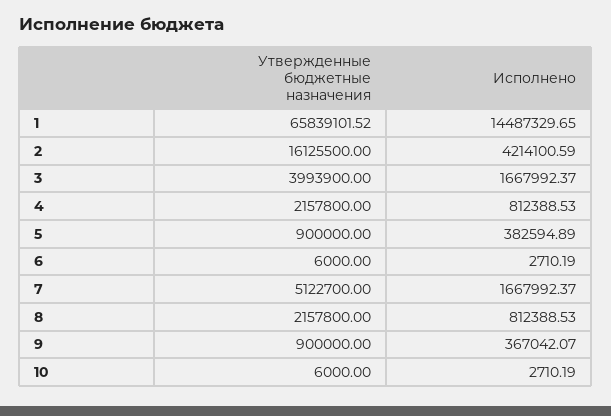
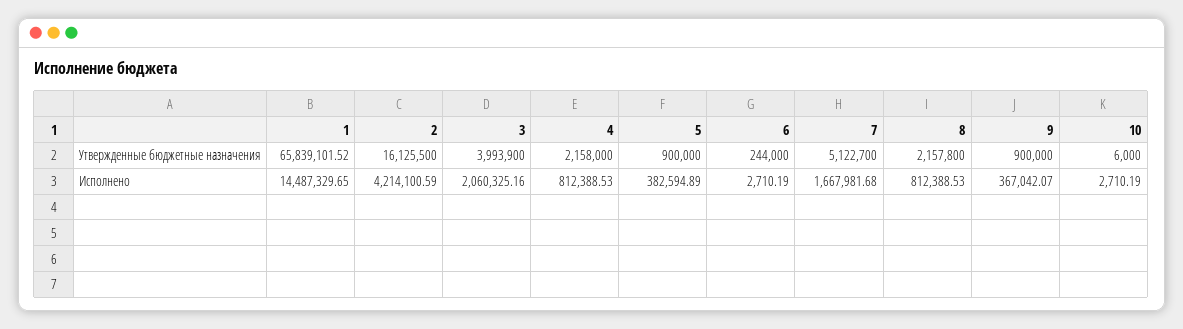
Исполнено, 3: 1667992.37 -> 2060325.16
Утвержденные бюджетные назначения, 4: 2157800 -> 2158000
Утвержденные бюджетные назначения, 6: 6000 -> 244000
Исполнено, 7: 1667992.37 -> 1667981.68

